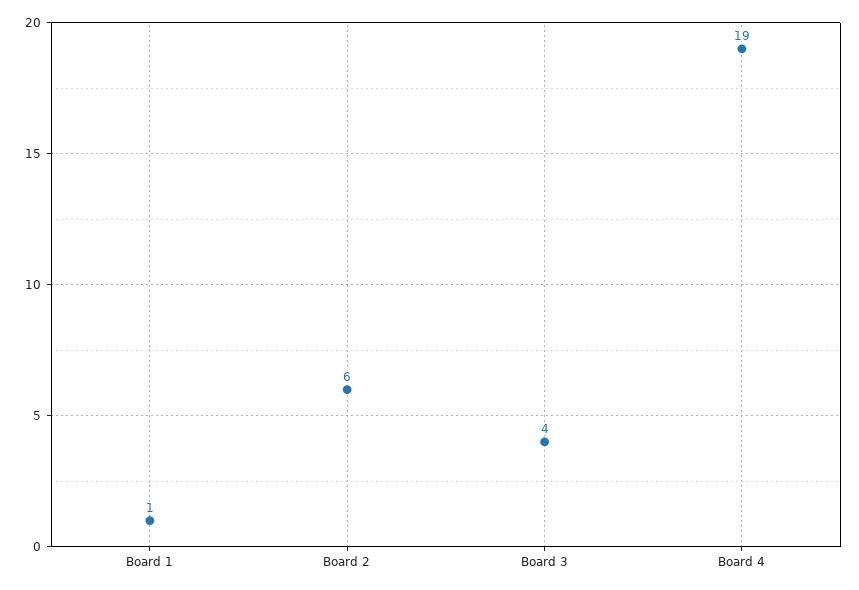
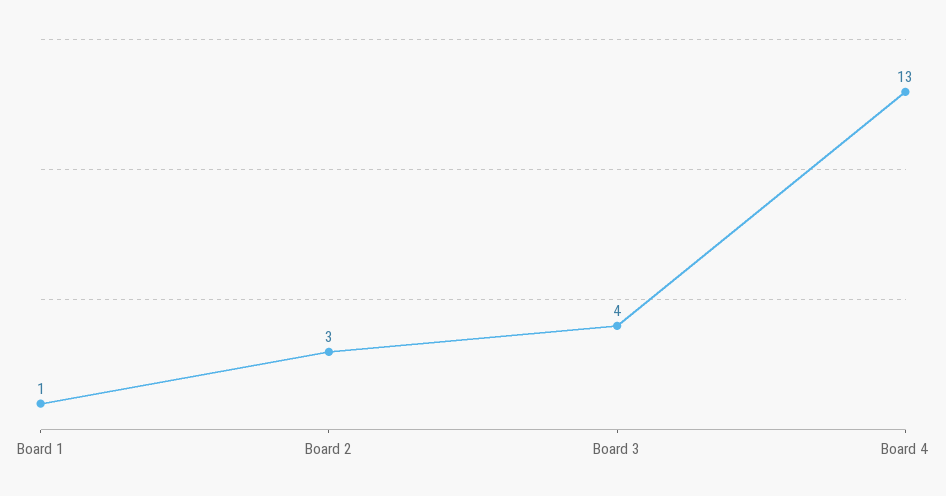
Board 2: 6 -> 3
Board 4: 19 -> 13

